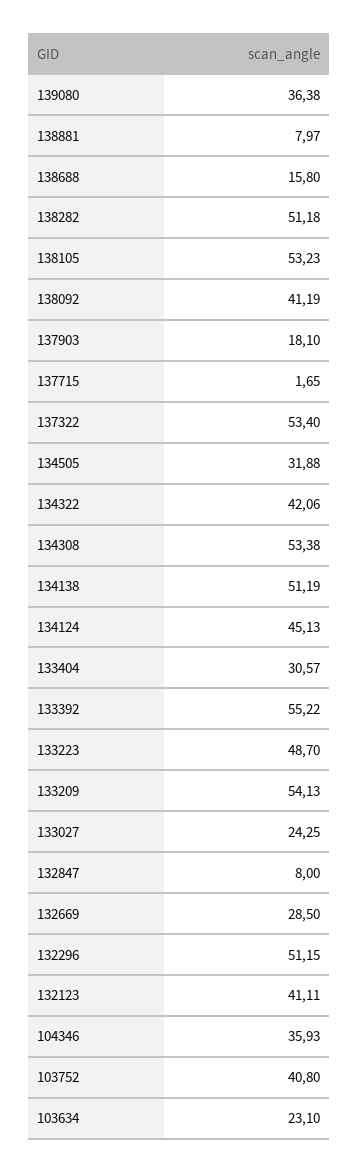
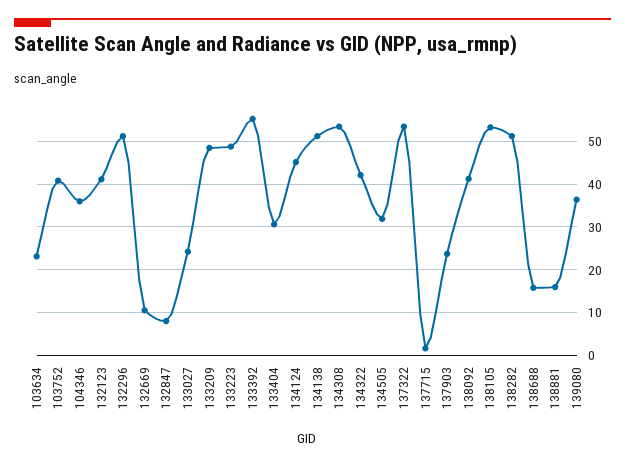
138881: 7.97 -> 16
137903: 18.1 -> 24
133209: 54.13 -> 48
132669: 28.5 -> 10

